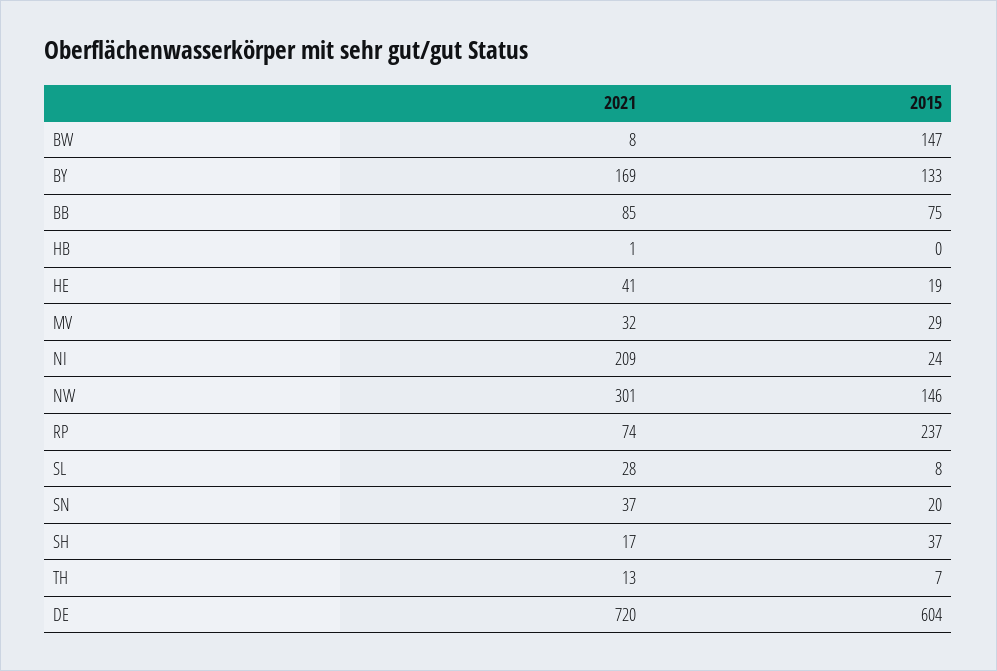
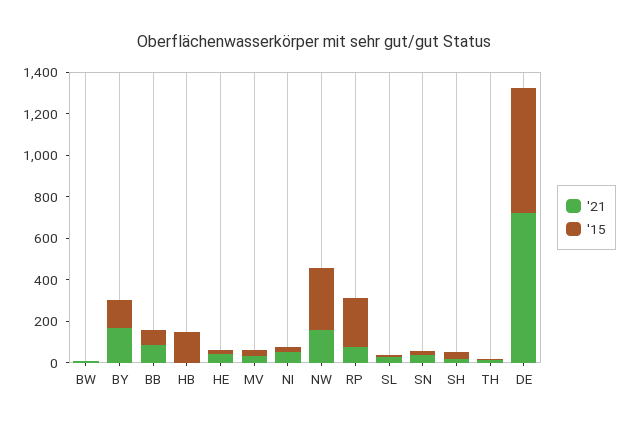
2015, BW: 147 -> 0
2015, HB: 0 -> 150
2021, NI: 209 -> 50
2021, NW: 301 -> 150
2015, NW: 146 -> 300

